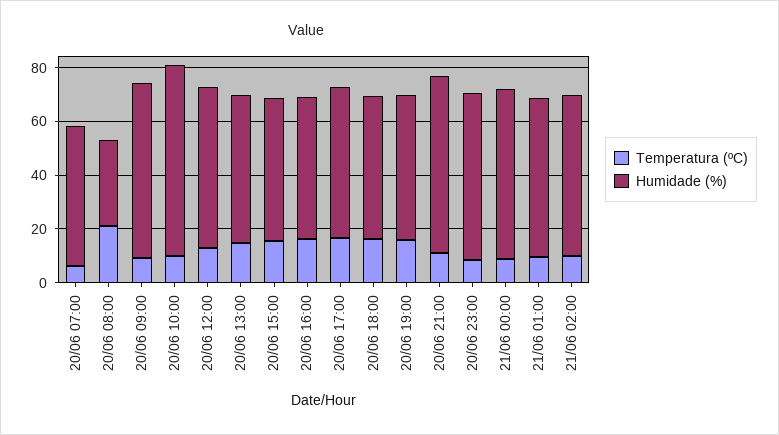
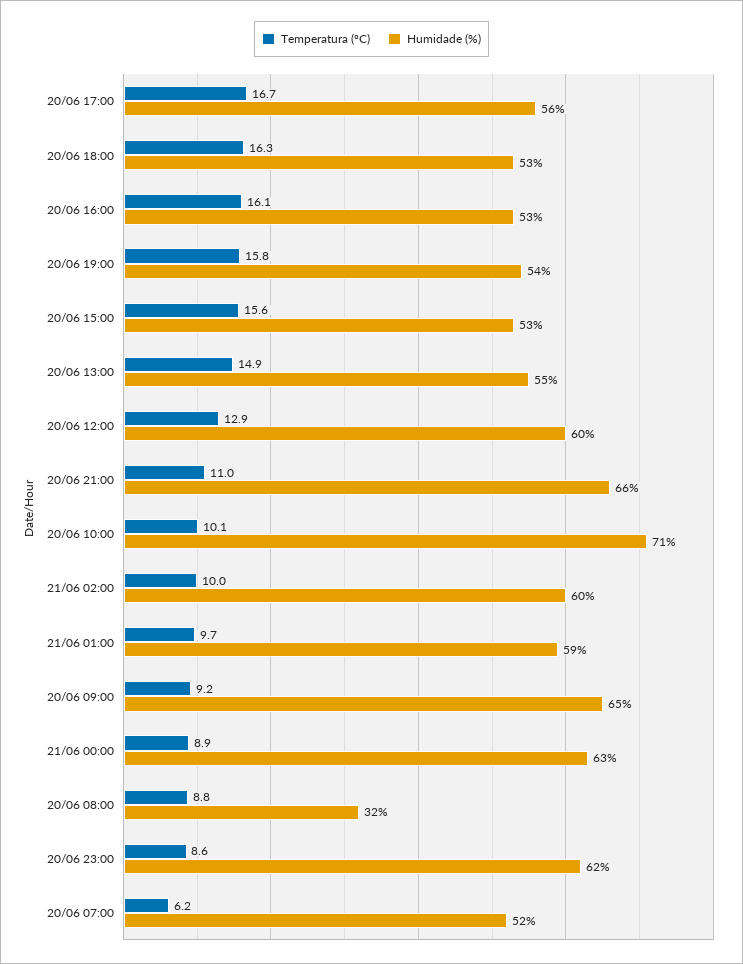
Temperatura (ºC), 20/06 08:00: 20 -> 8.8

